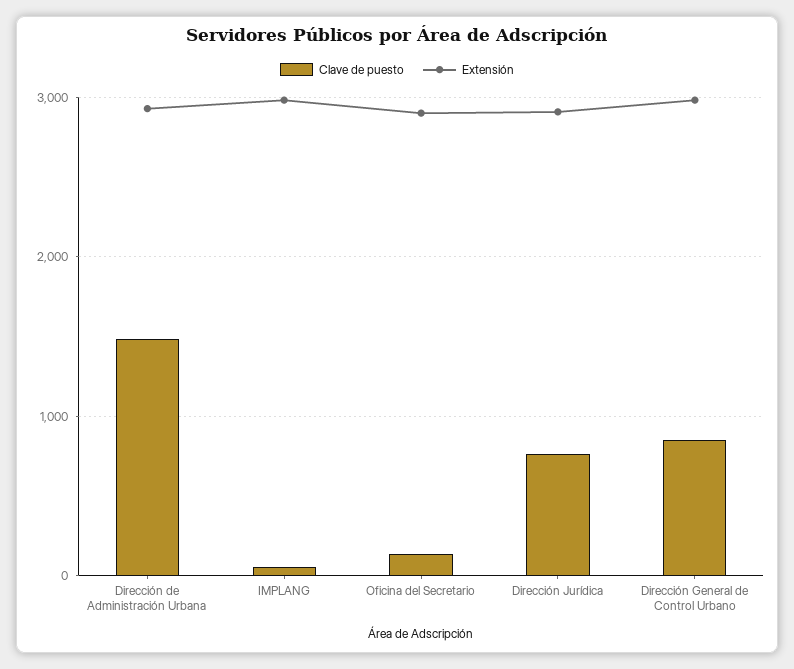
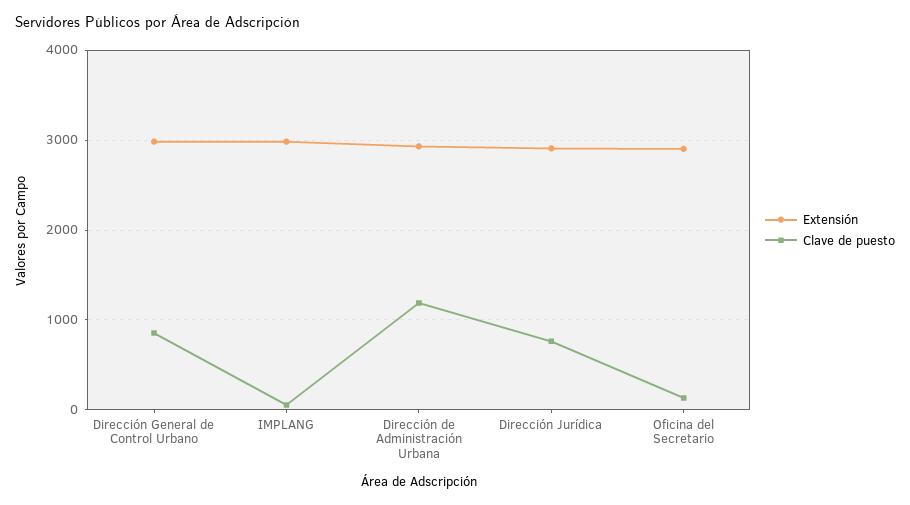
Clave de puesto, Dirección de Administración Urbana: 1500 -> 1200

